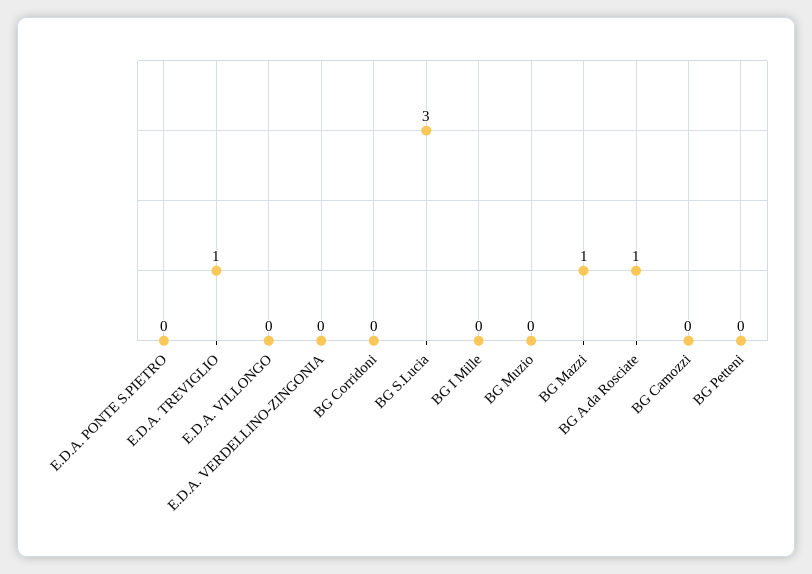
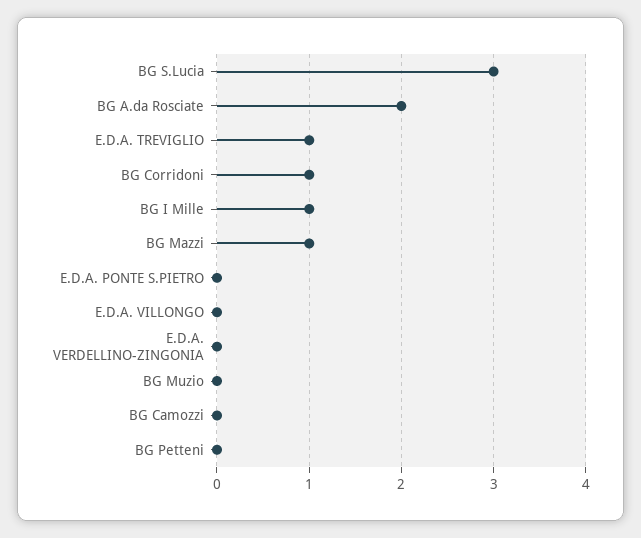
BG Corridoni: 0 -> 1
BG I Mille: 0 -> 1
BG A.da Rosciate: 1 -> 2

